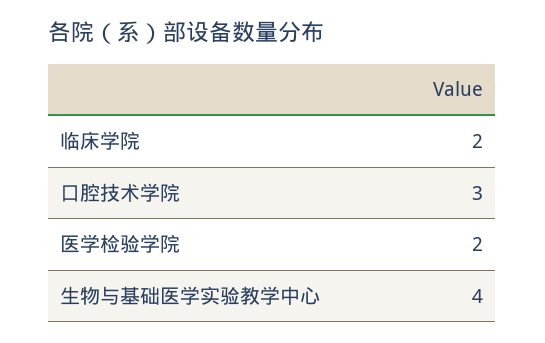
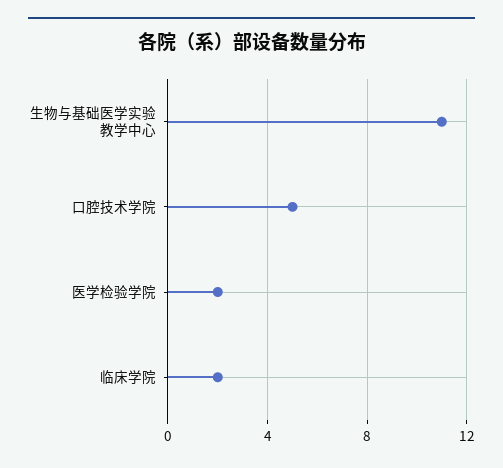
口腔技术学院: 3 -> 5
生物与基础医学实验教学中心: 4 -> 11

